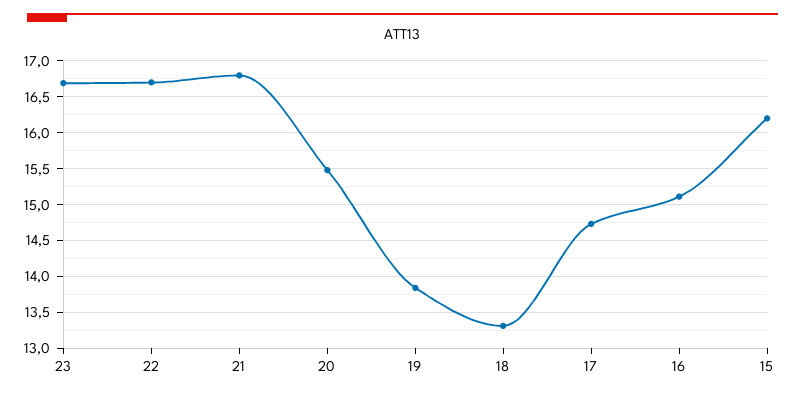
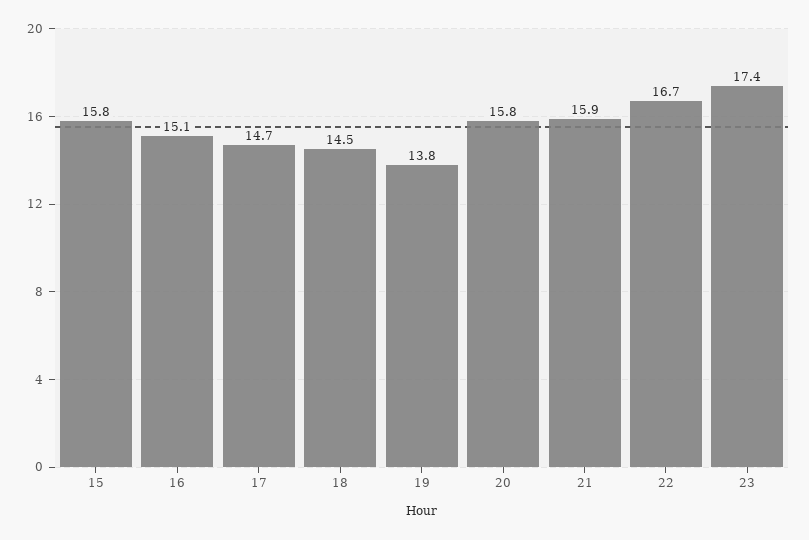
23: 16.7 -> 17.4
21: 16.8 -> 15.9
20: 15.5 -> 15.8
18: 13.3 -> 14.5
15: 16.2 -> 15.8

